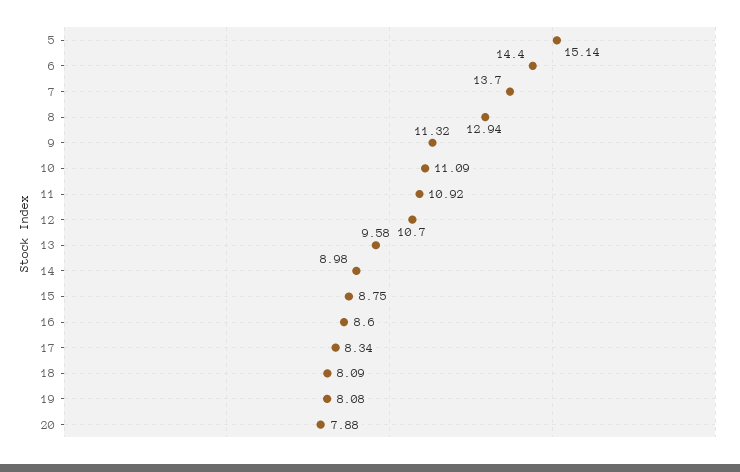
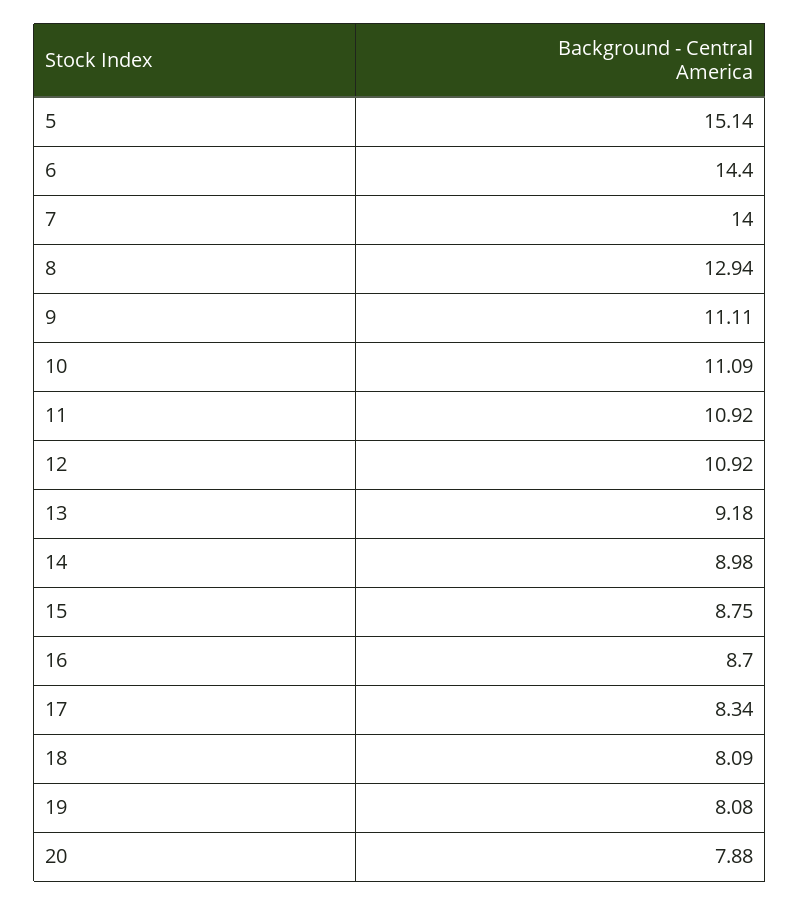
7: 13.7 -> 14
9: 11.32 -> 11.11
12: 10.7 -> 10.92
13: 9.58 -> 9.18
16: 8.6 -> 8.7

